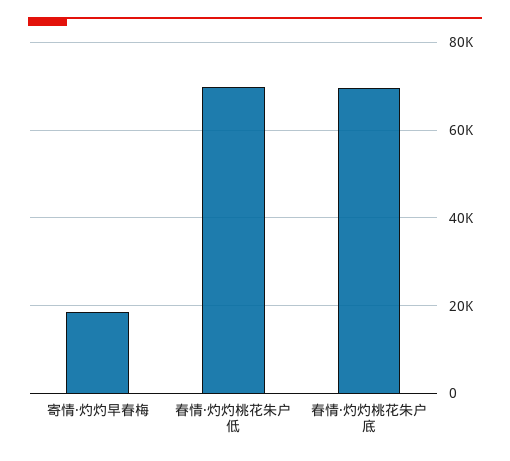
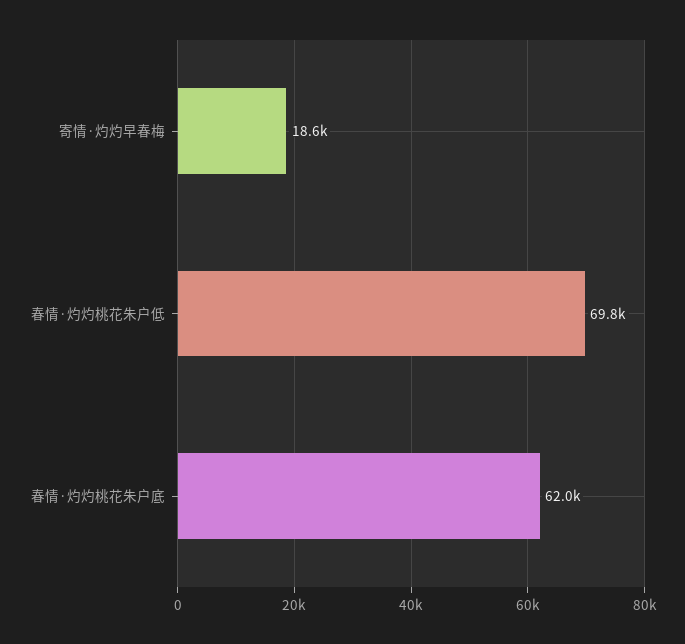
春情·灼灼桃花朱户底: 70000 -> 62000

